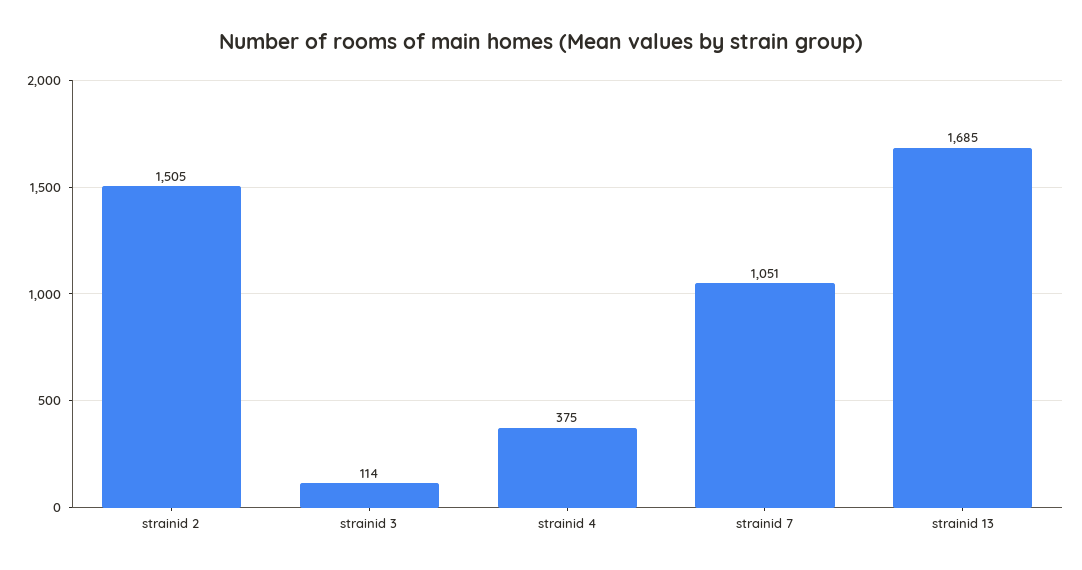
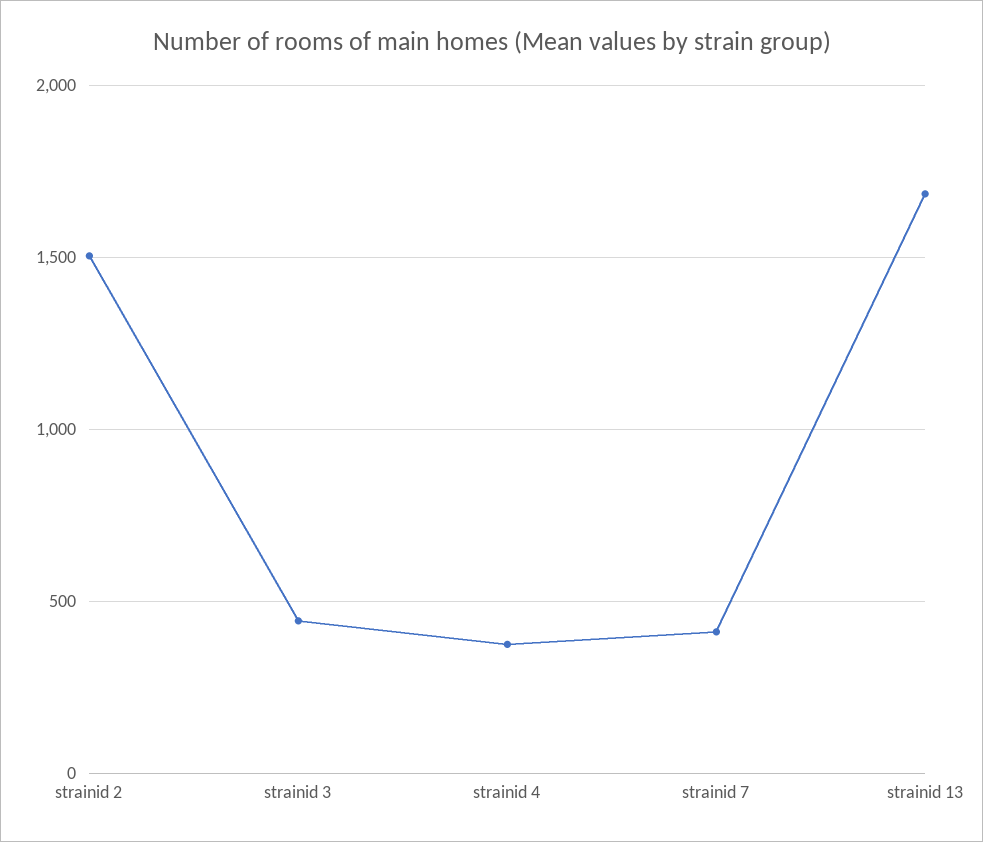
strainid 3: 114 -> 450
strainid 7: 1051 -> 400

